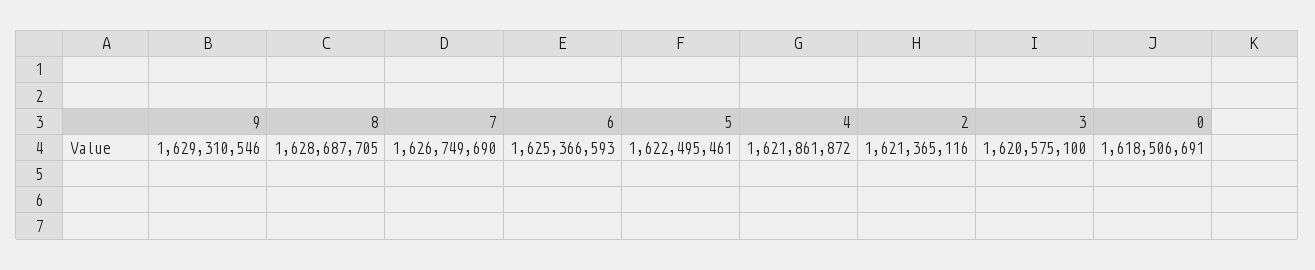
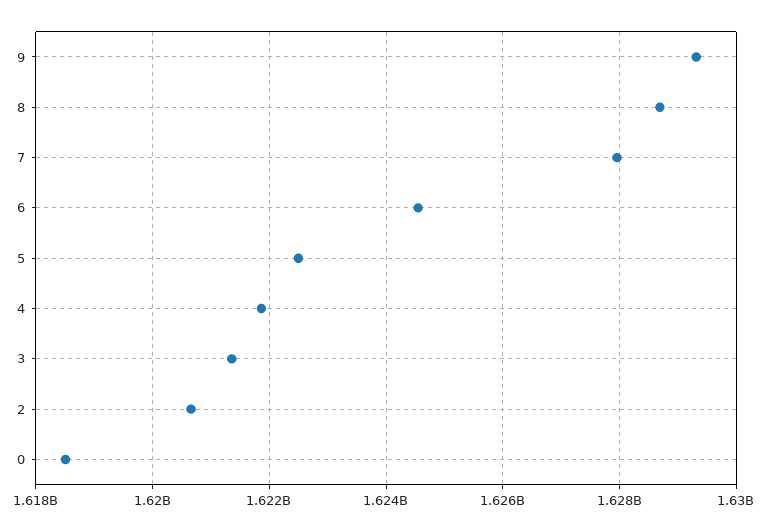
7: 1626749690 -> 1628000000
6: 1625366593 -> 1624600000
2: 1621365116 -> 1620600000
3: 1620575100 -> 1621400000

